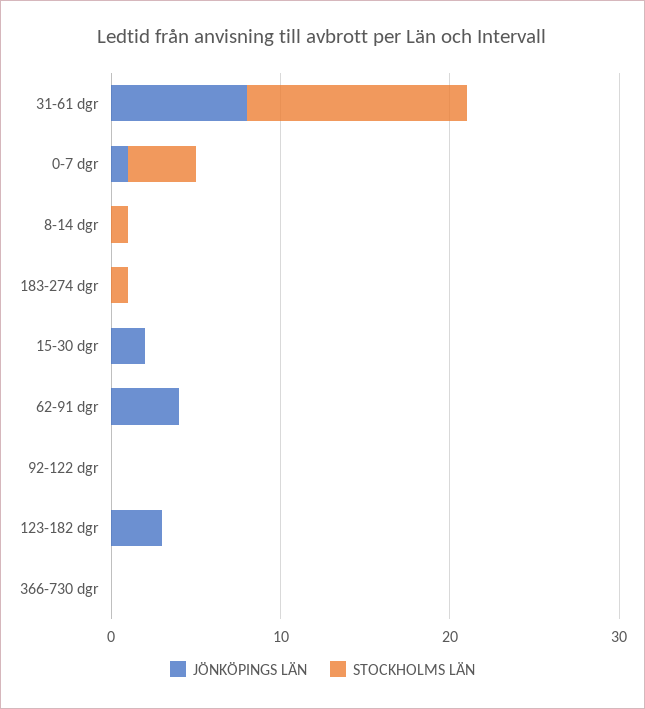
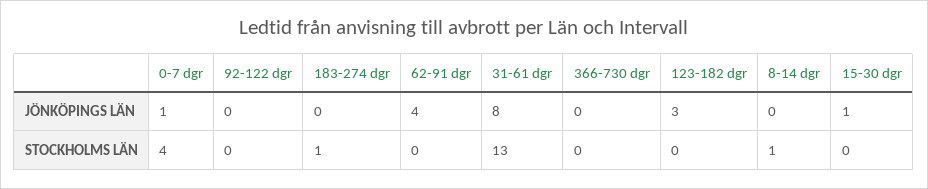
JÖNKÖPINGS LÄN, 15-30 dgr: 2 -> 1

